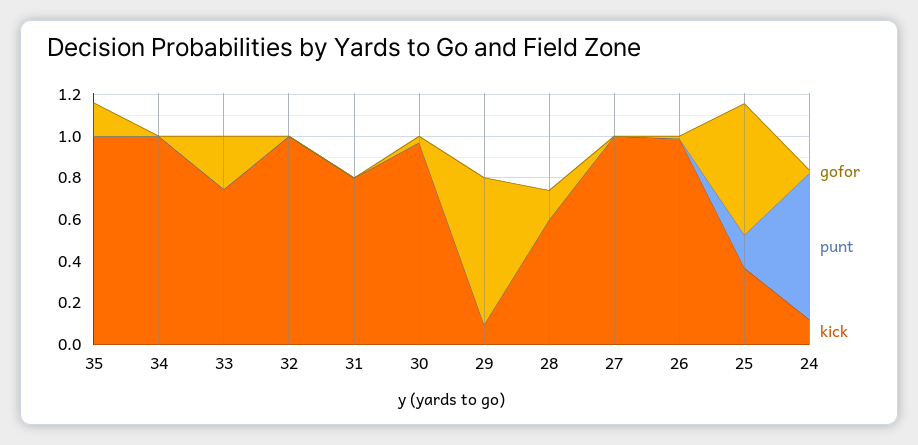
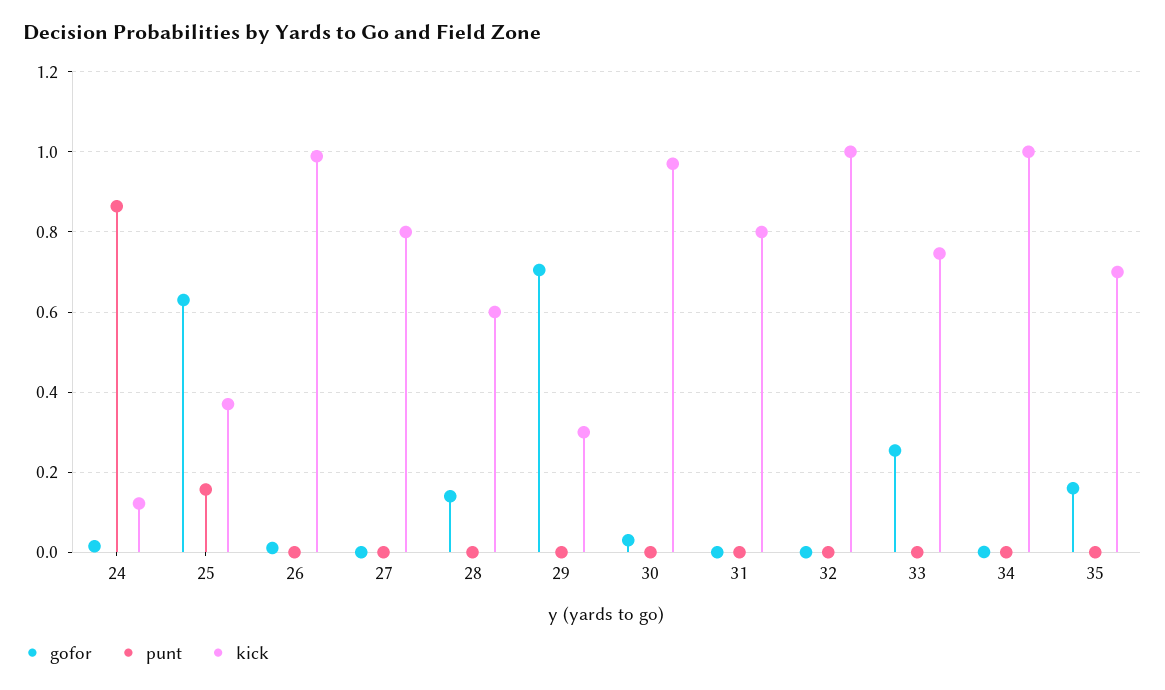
kick, 35: 1 -> 0.7
kick, 29: 0.1 -> 0.3
kick, 27: 1 -> 0.8
punt, 24: 0.7 -> 0.86

